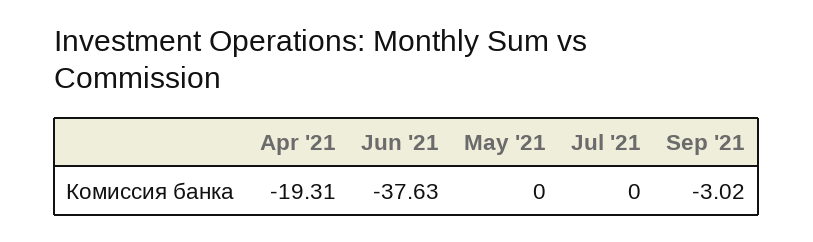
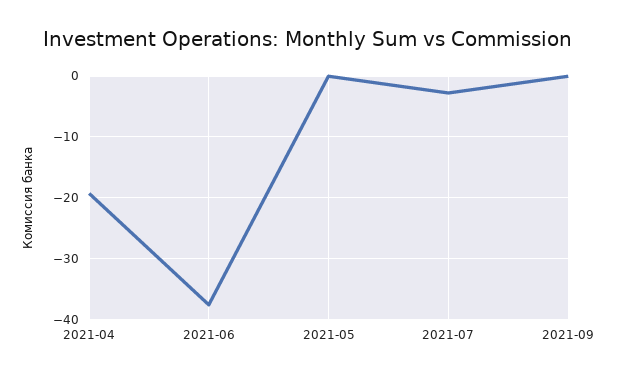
Jul '21: 0 -> -3
Sep '21: -3.02 -> 0

